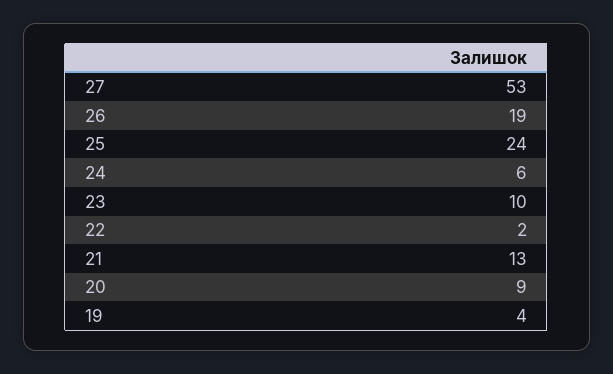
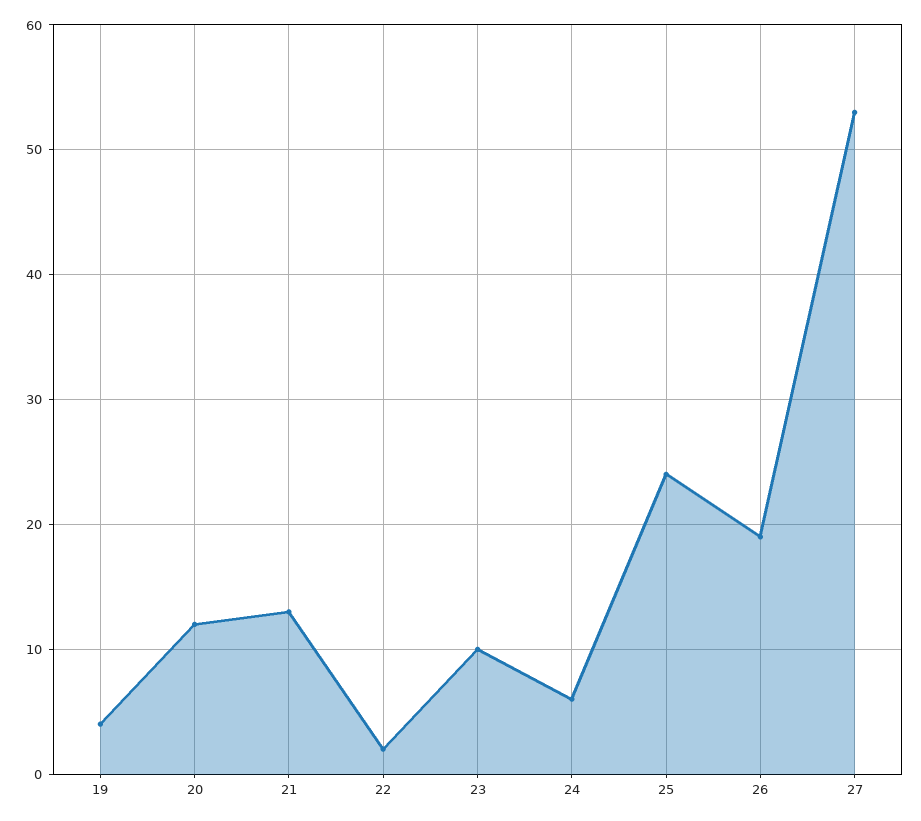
20: 9 -> 12

